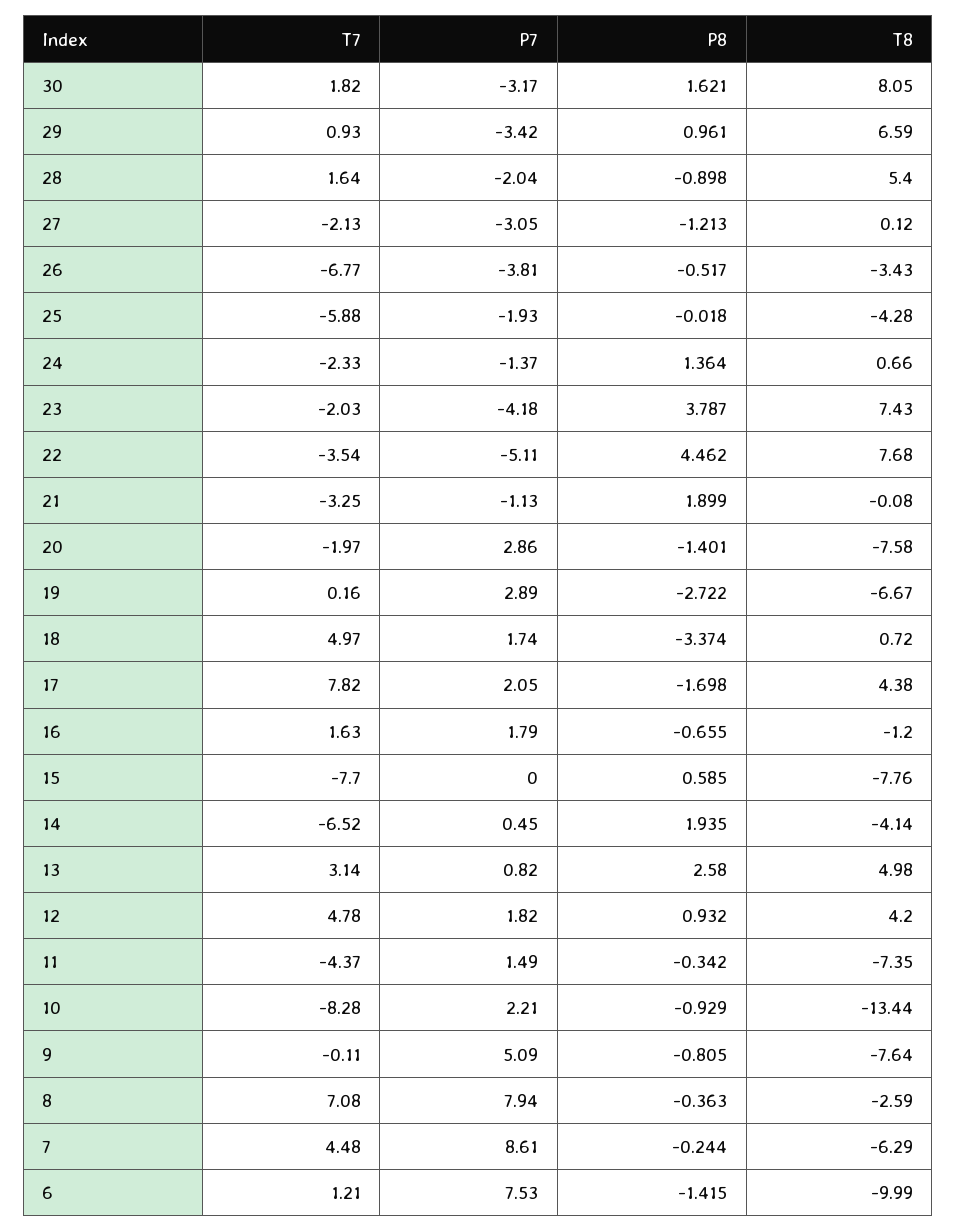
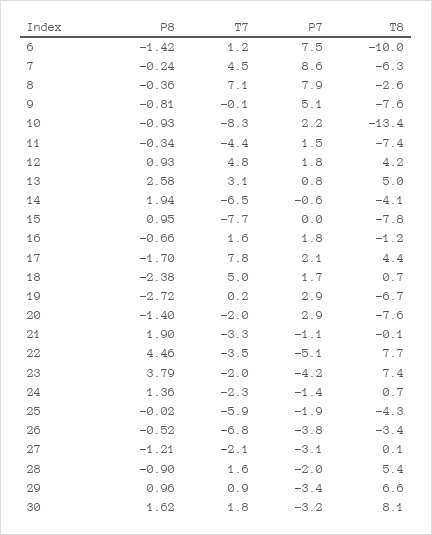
P8, 18: -3.374 -> -2.38
P8, 15: 0.585 -> 0.95
P7, 14: 0.45 -> -0.6

